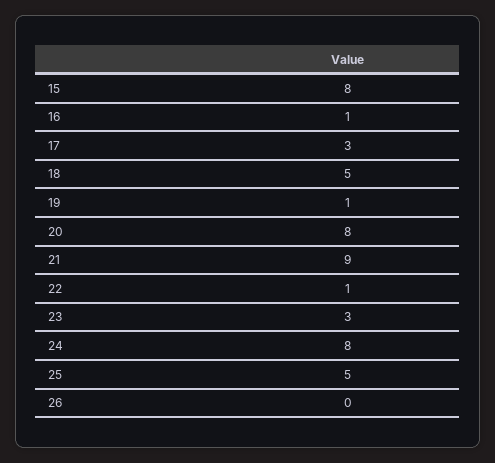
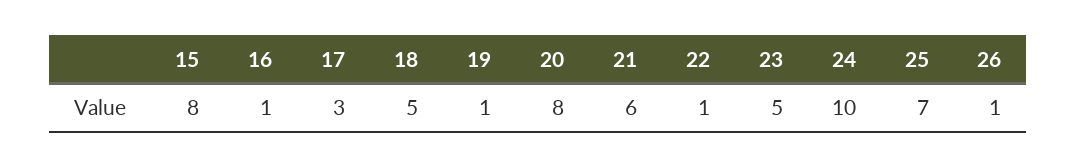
21: 9 -> 6
23: 3 -> 5
24: 8 -> 10
25: 5 -> 7
26: 0 -> 1

